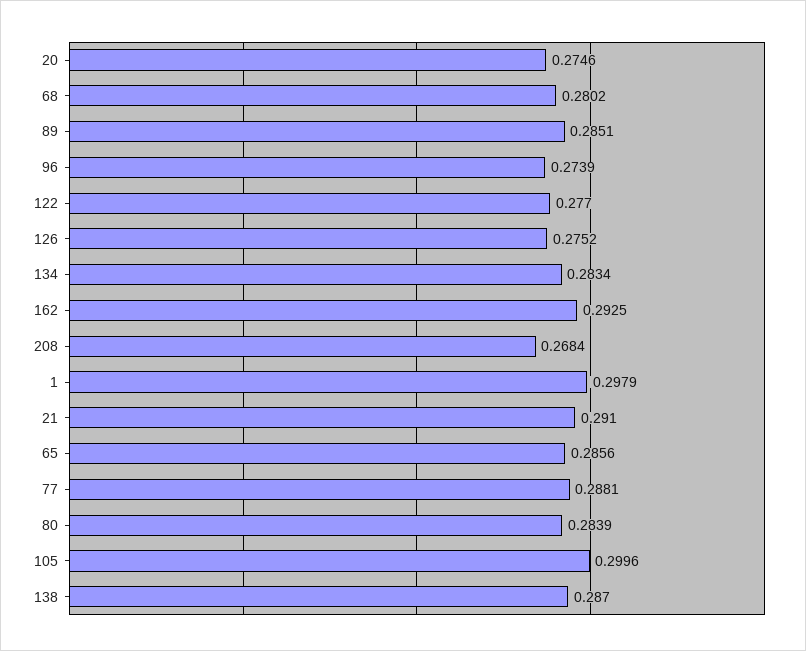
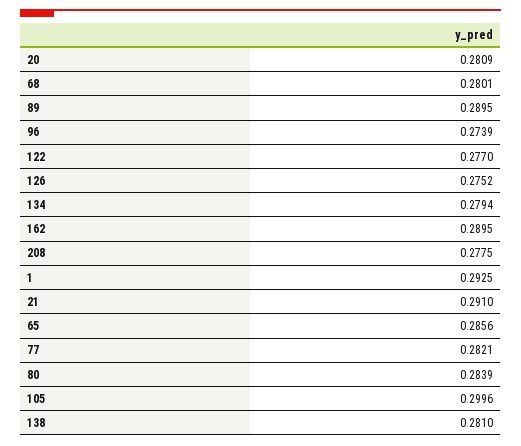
20: 0.2746 -> 0.2809
68: 0.2802 -> 0.2801
89: 0.2851 -> 0.2895
134: 0.2834 -> 0.2794
162: 0.2925 -> 0.2895
208: 0.2684 -> 0.2775
1: 0.2979 -> 0.2925
77: 0.2881 -> 0.2821
138: 0.287 -> 0.281

